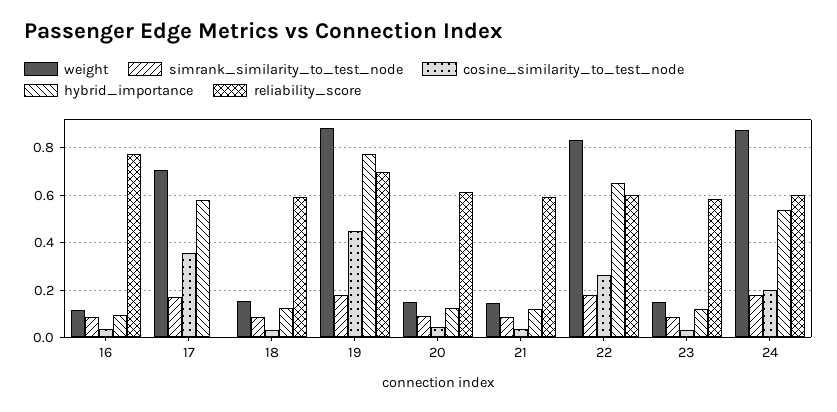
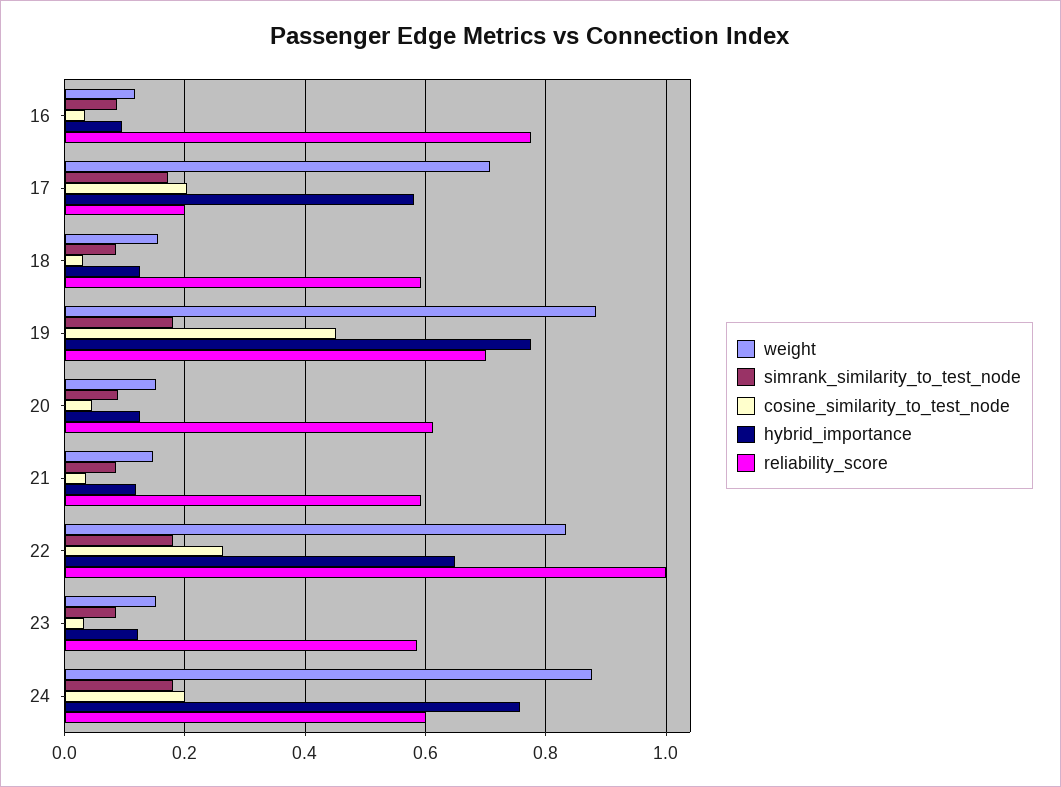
cosine_similarity_to_test_node, 17: 0.35 -> 0.2
reliability_score, 17: 0 -> 0.2
reliability_score, 22: 0.6 -> 1
hybrid_importance, 24: 0.55 -> 0.76

